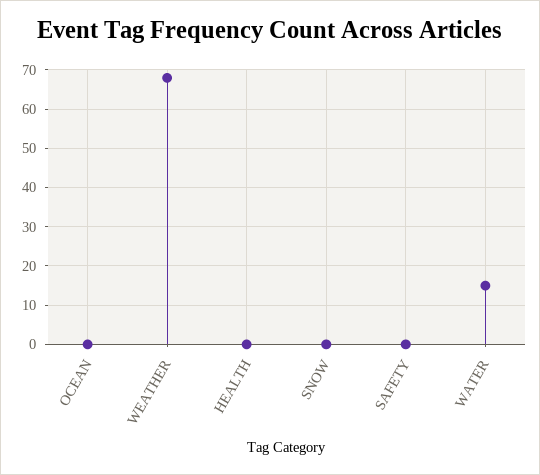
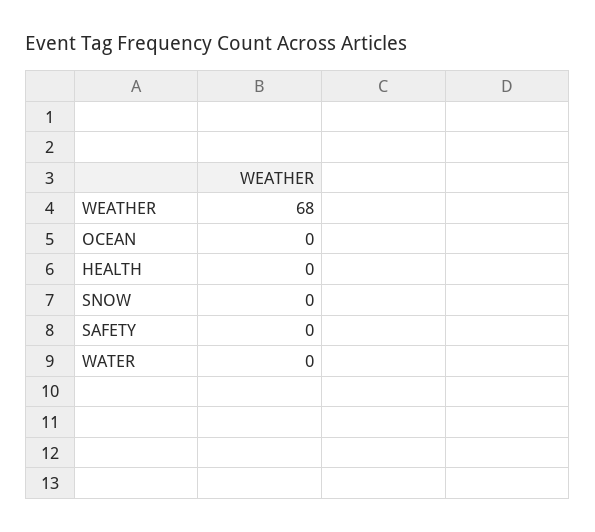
WATER: 15 -> 0

